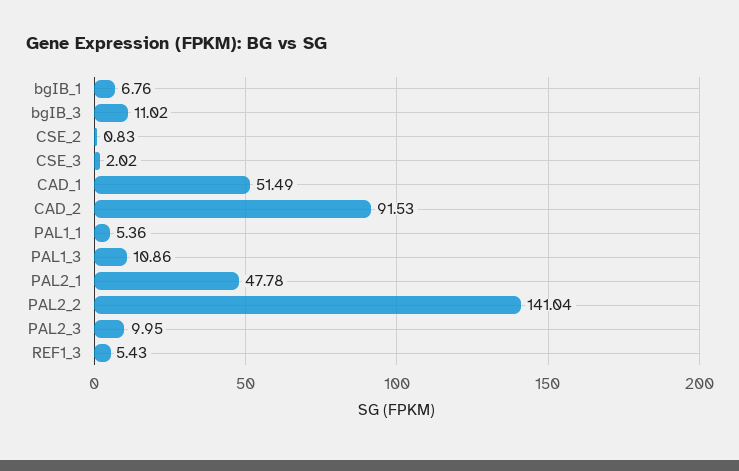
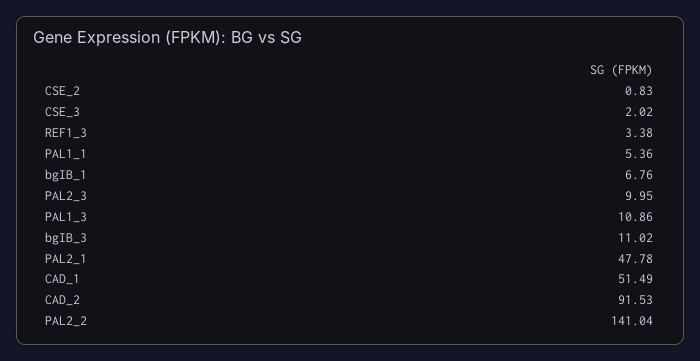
REF1_3: 5.43 -> 3.38

